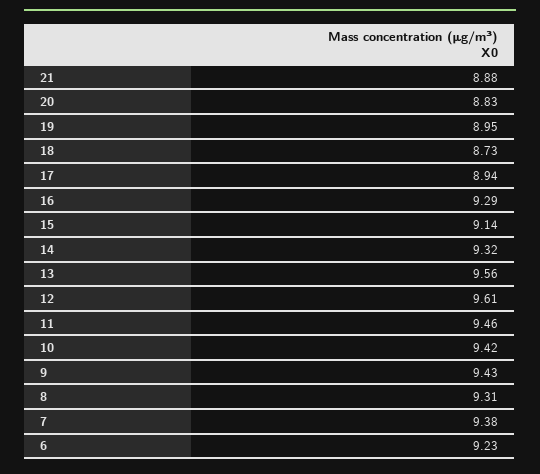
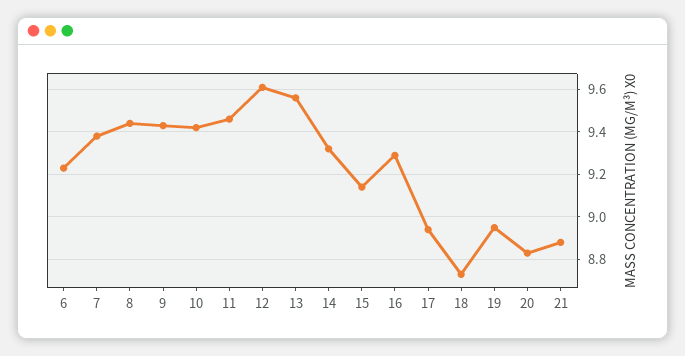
8: 9.31 -> 9.45

